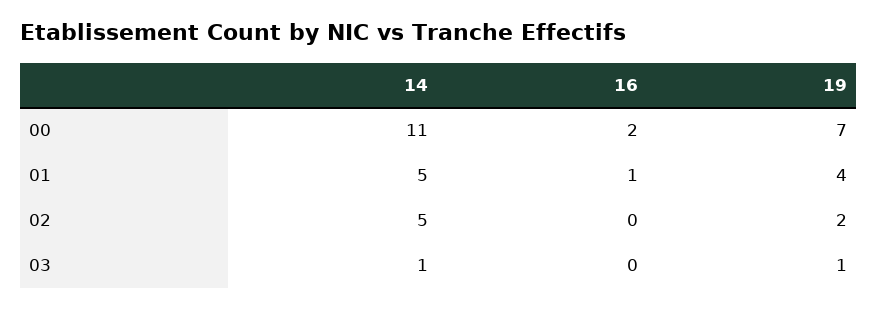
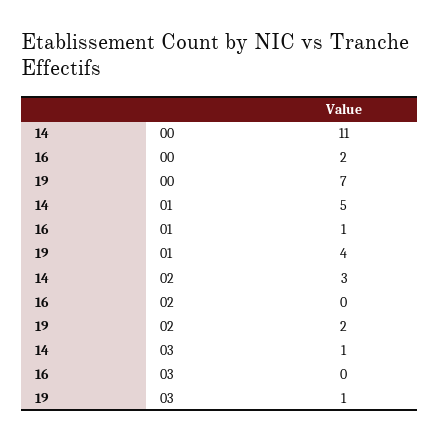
14, 02: 5 -> 3

